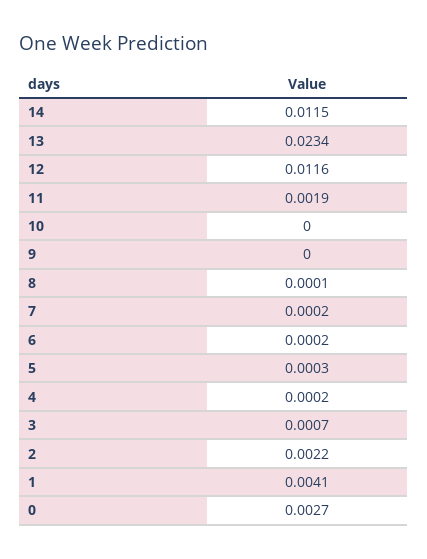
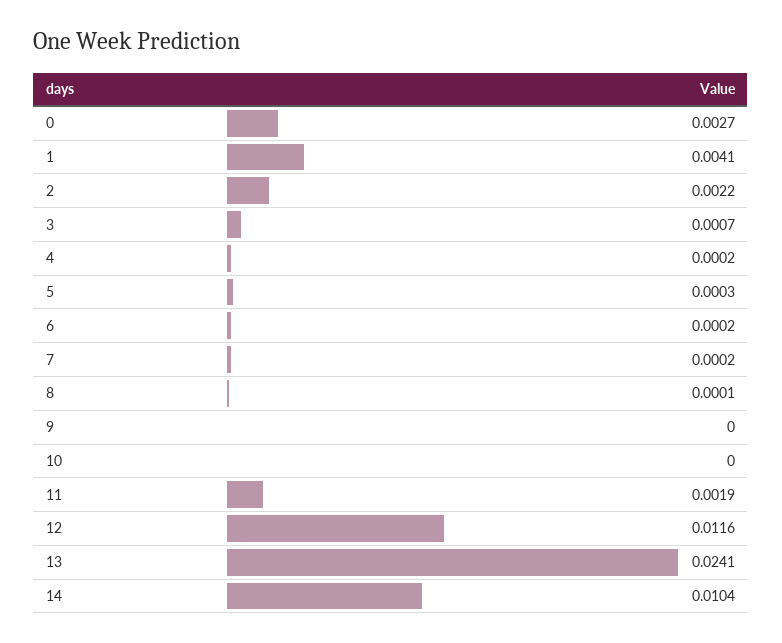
14: 0.0115 -> 0.0104
13: 0.0234 -> 0.0241

